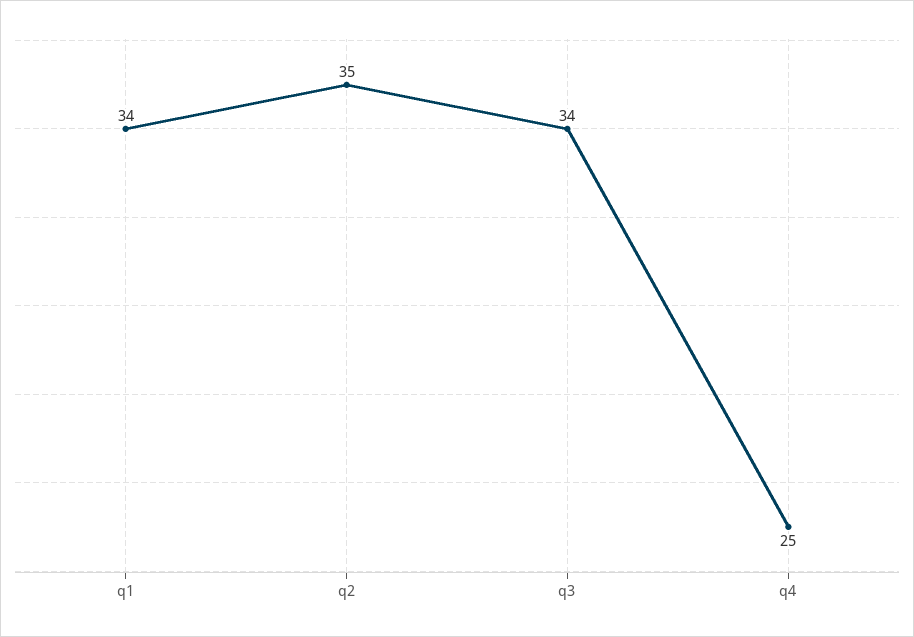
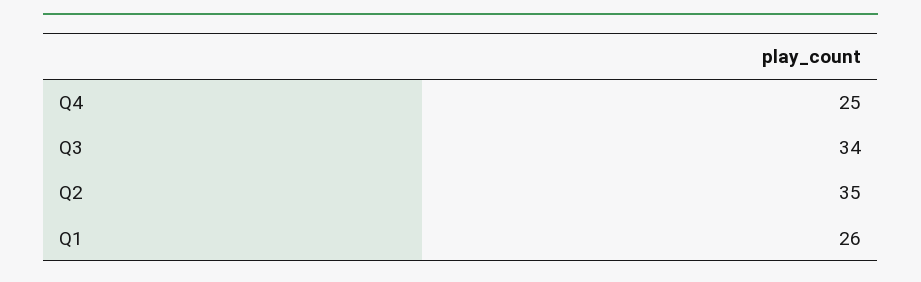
q1: 34 -> 26

